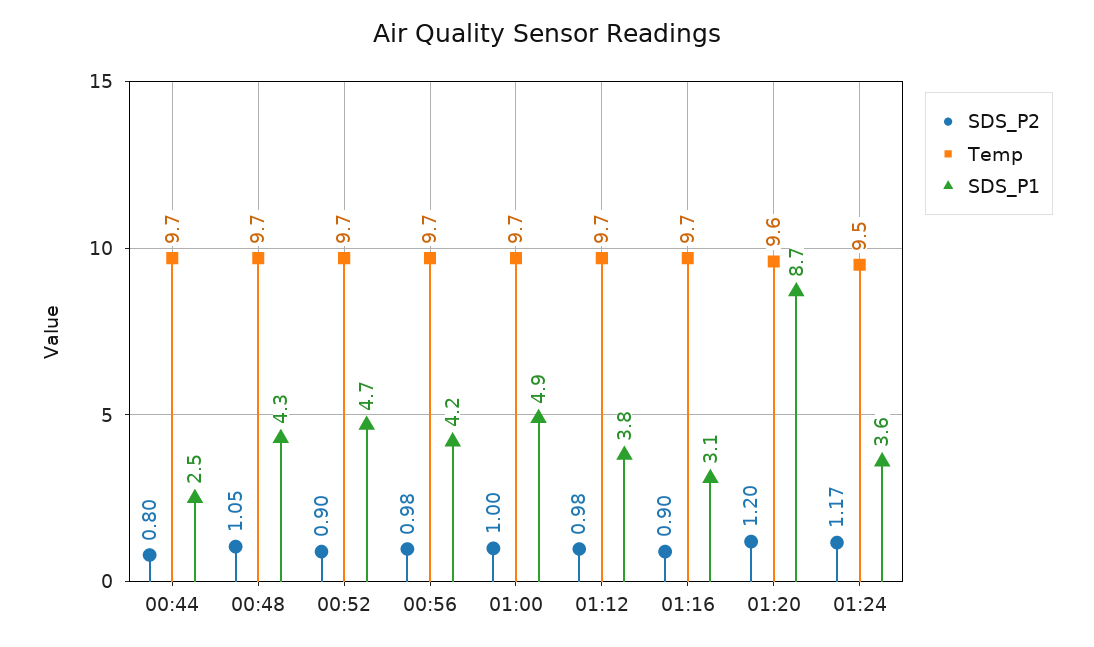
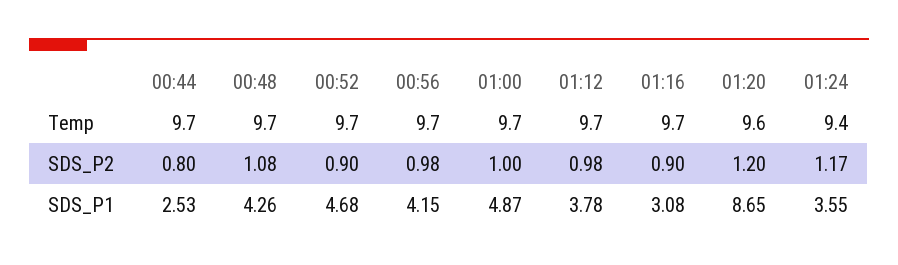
SDS_P2, 00:48: 1.05 -> 1.08
Temp, 01:24: 9.5 -> 9.4

